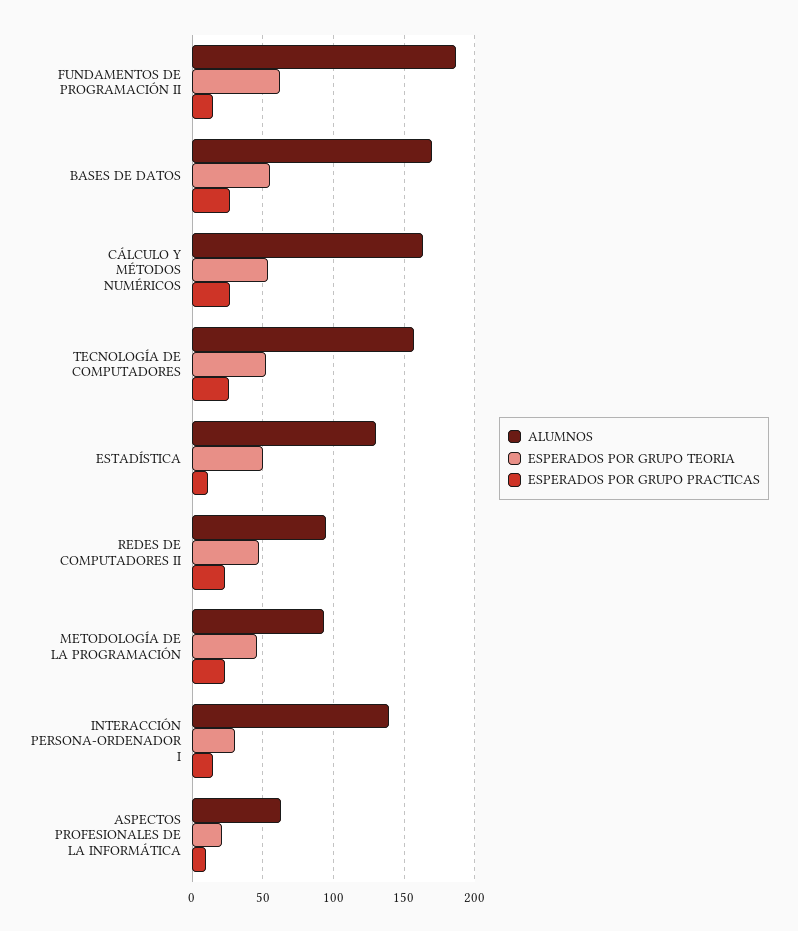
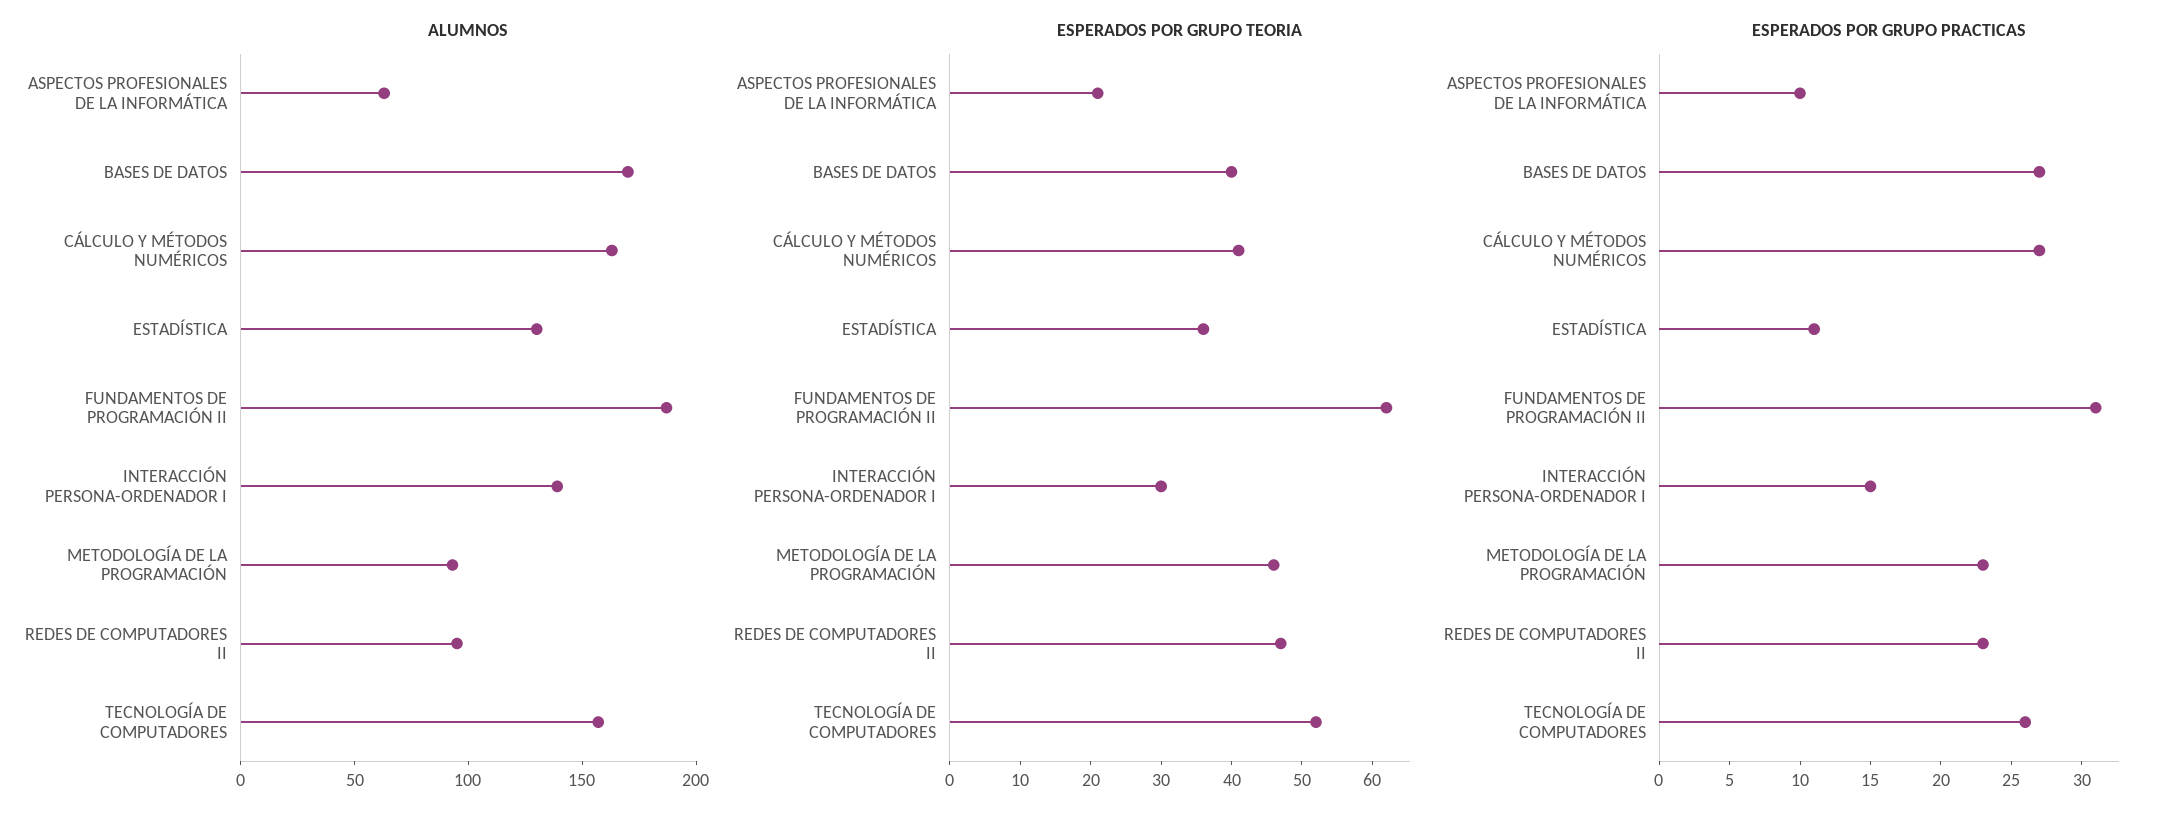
ESPERADOS POR GRUPO PRACTICAS, FUNDAMENTOS DE PROGRAMACIÓN II: 15 -> 31
ESPERADOS POR GRUPO TEORIA, BASES DE DATOS: 55 -> 40
ESPERADOS POR GRUPO TEORIA, CÁLCULO Y MÉTODOS NUMÉRICOS: 55 -> 40
ESPERADOS POR GRUPO TEORIA, ESTADÍSTICA: 50 -> 35

